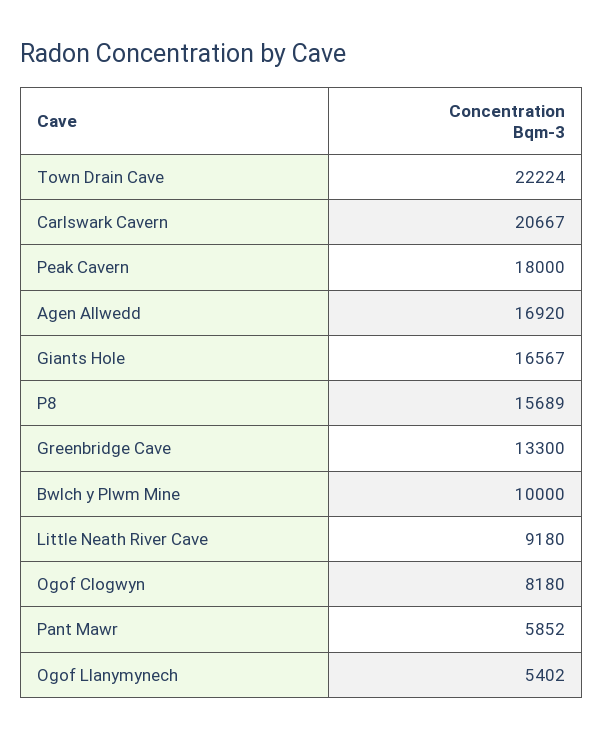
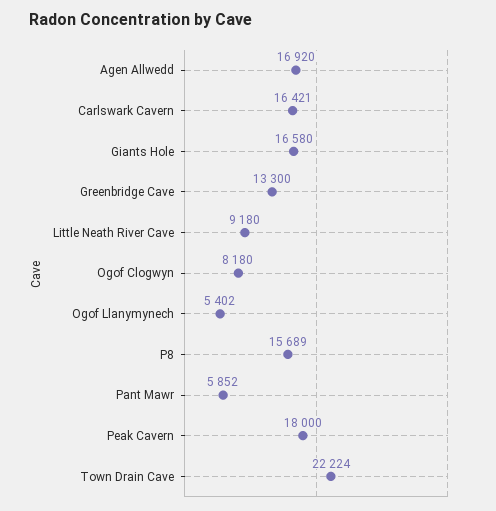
Carlswark Cavern: 20667 -> 16421
Giants Hole: 16567 -> 16580
Bwlch y Plwm Mine: 10000 -> none

